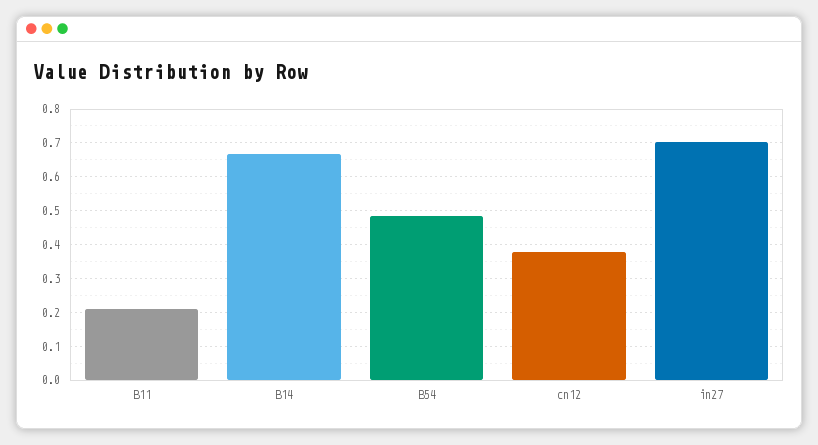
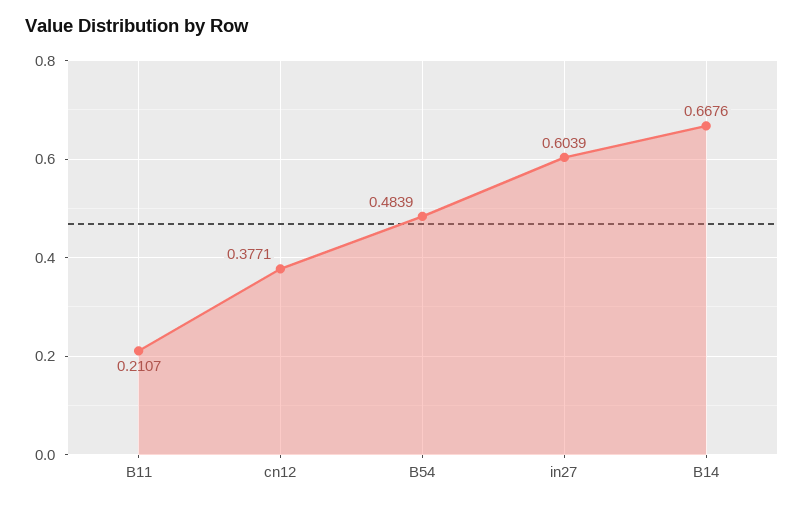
in27: 0.7 -> 0.6039

